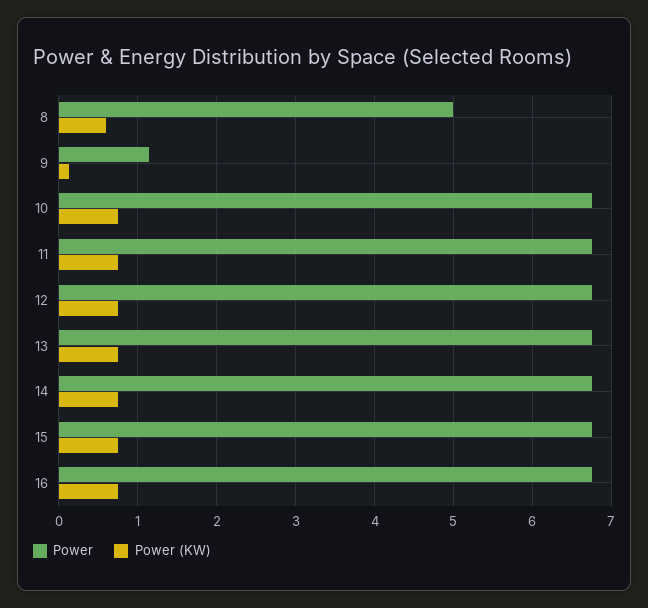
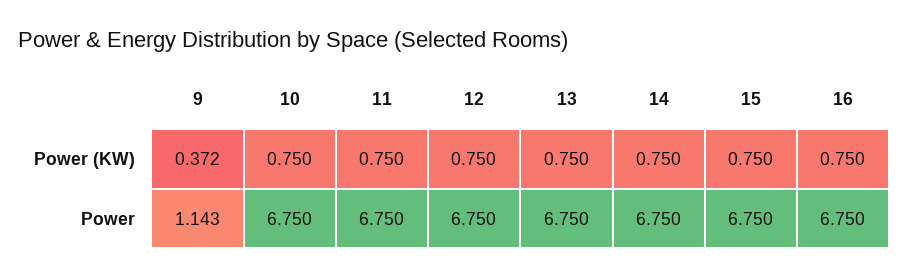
Power, 8: 5 -> none
Power (KW), 8: 0.6 -> none
Power (KW), 9: 0.1 -> 0.372

